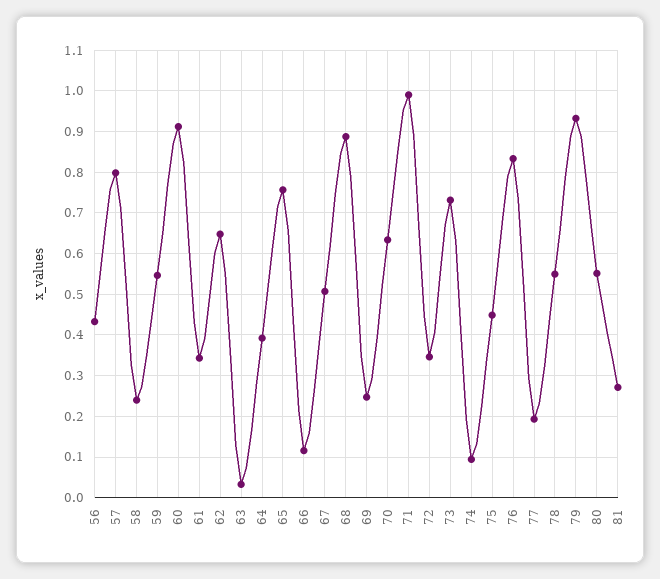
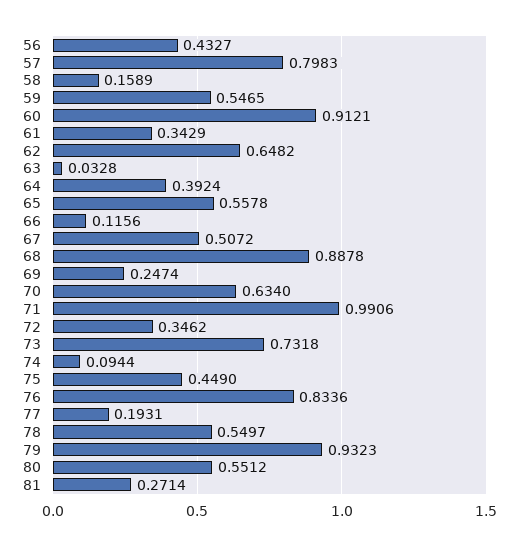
58: 0.24 -> 0.1589
65: 0.76 -> 0.5578

